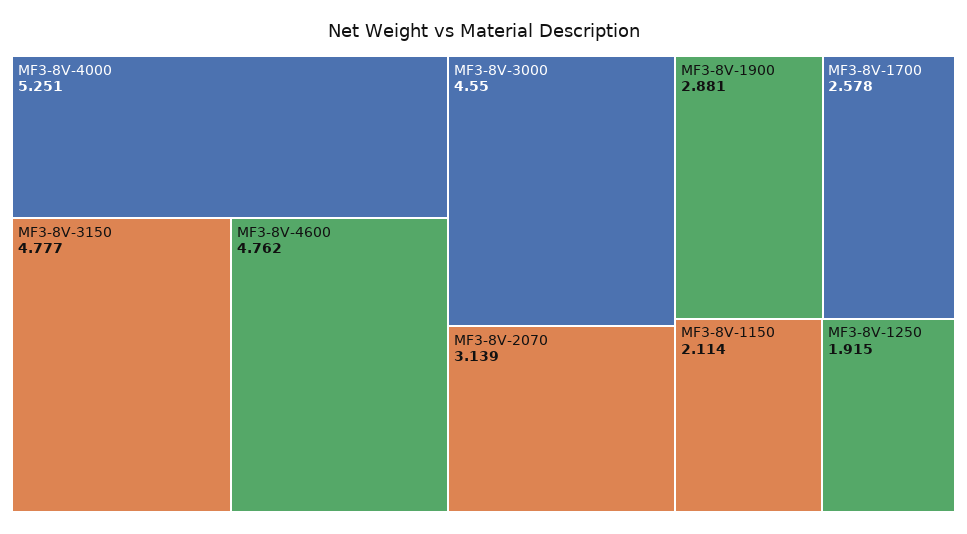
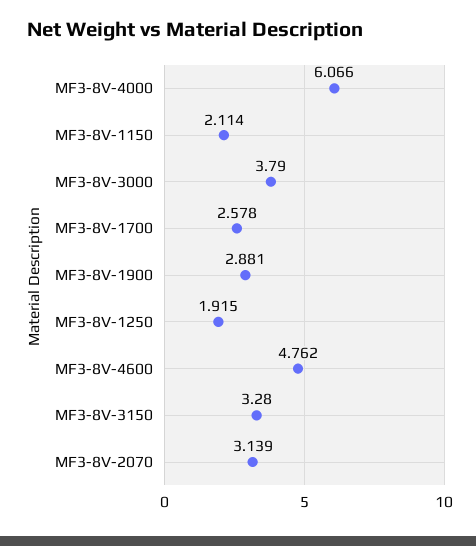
MF3-8V-4000: 5.251 -> 6.066
MF3-8V-3150: 4.777 -> 3.28
MF3-8V-3000: 4.55 -> 3.79

